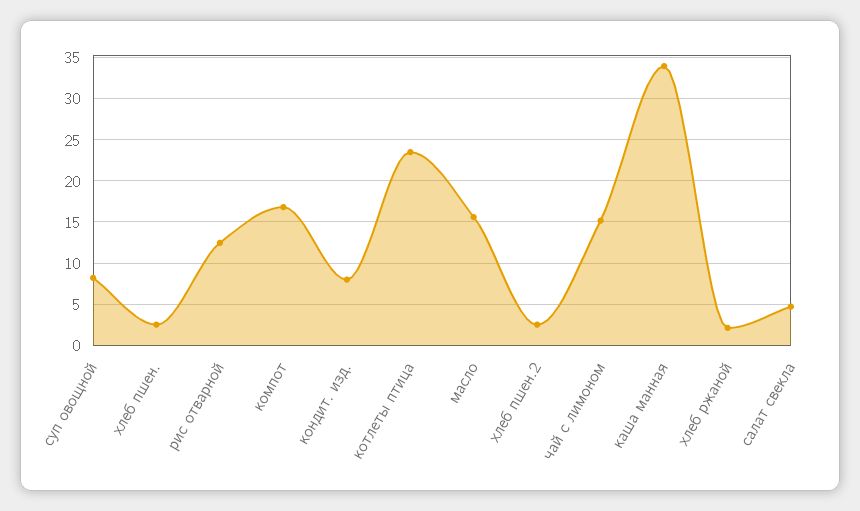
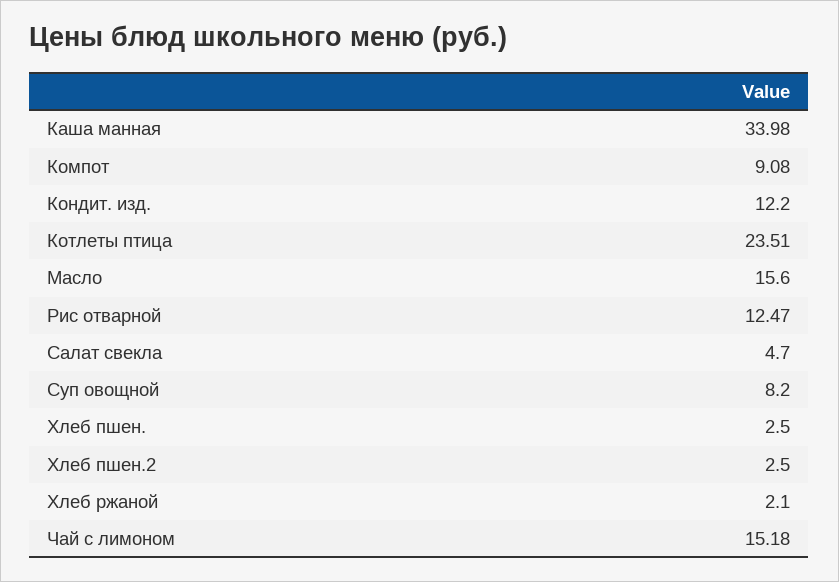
компот: 17 -> 9.08
кондит. изд.: 8 -> 12.2

